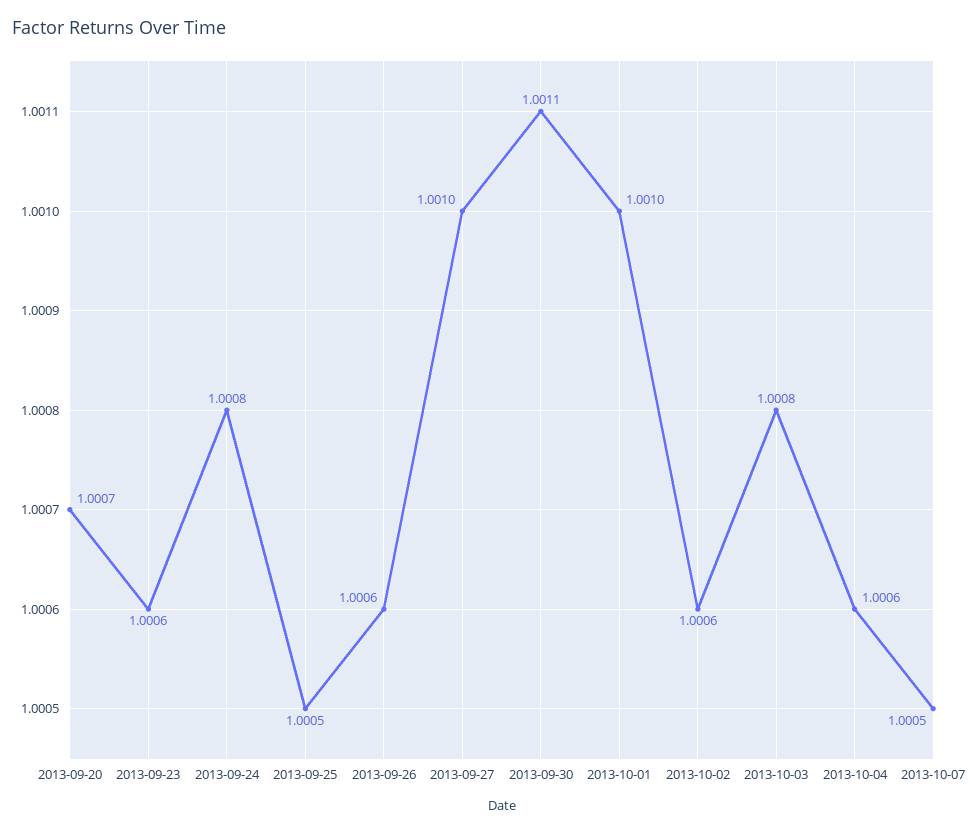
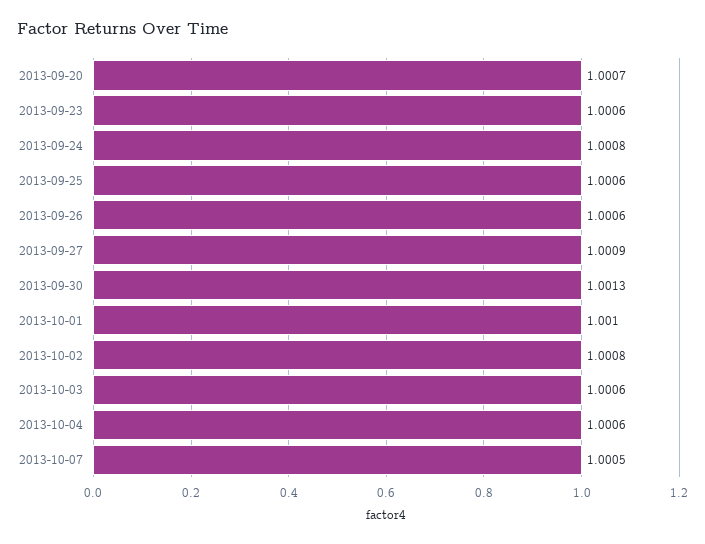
2013-09-25: 1.0005 -> 1.0006
2013-09-27: 1.001 -> 1.0009
2013-09-30: 1.0011 -> 1.0013
2013-10-02: 1.0006 -> 1.0008
2013-10-03: 1.0008 -> 1.0006

